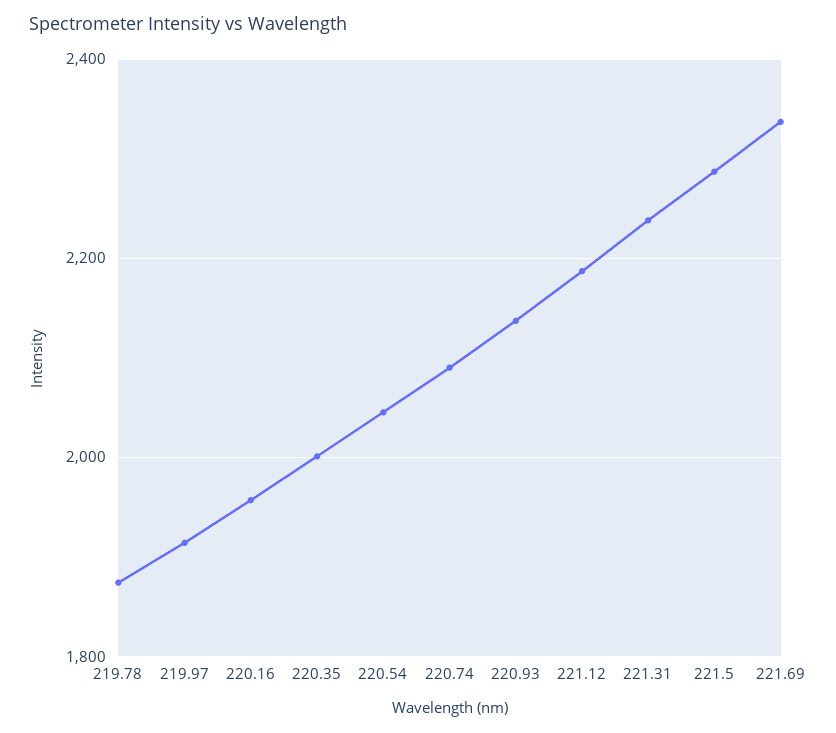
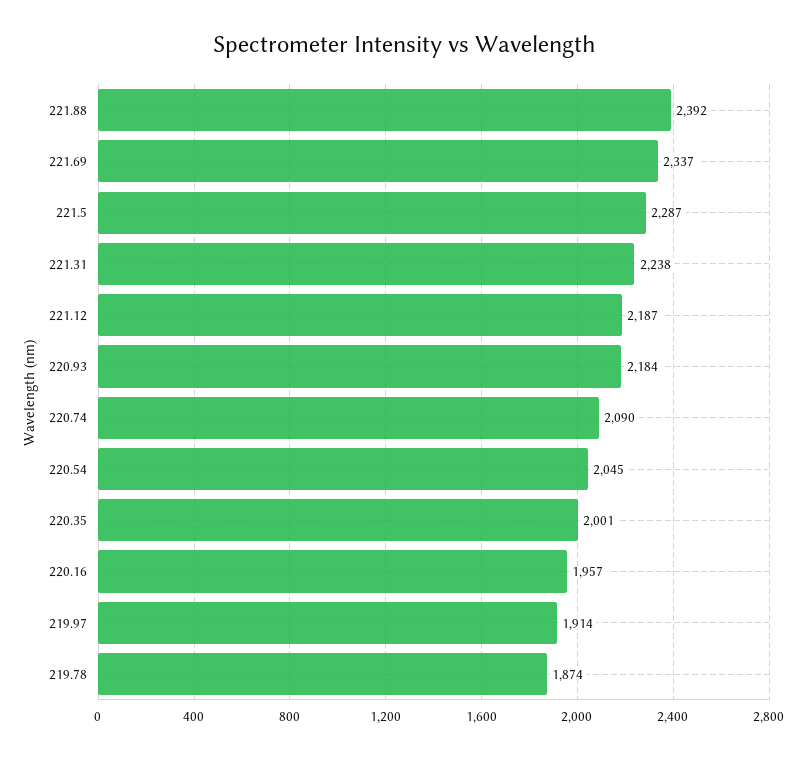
220.93: 2140 -> 2184
221.88: none -> 2392

